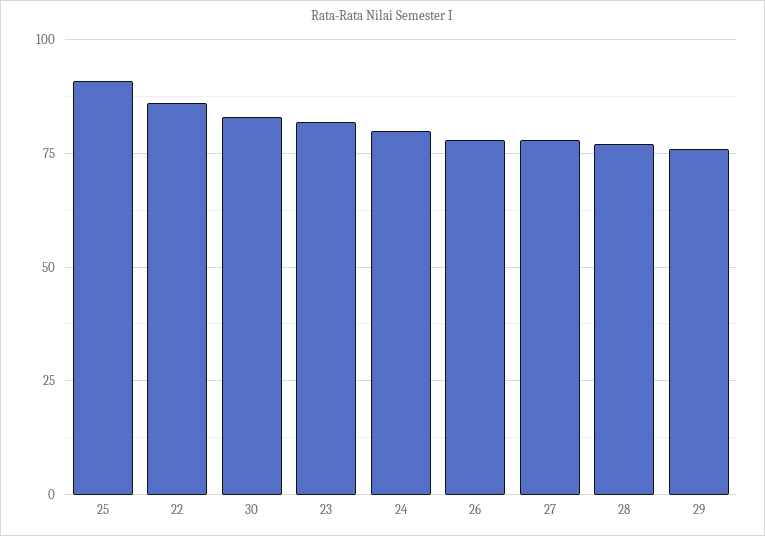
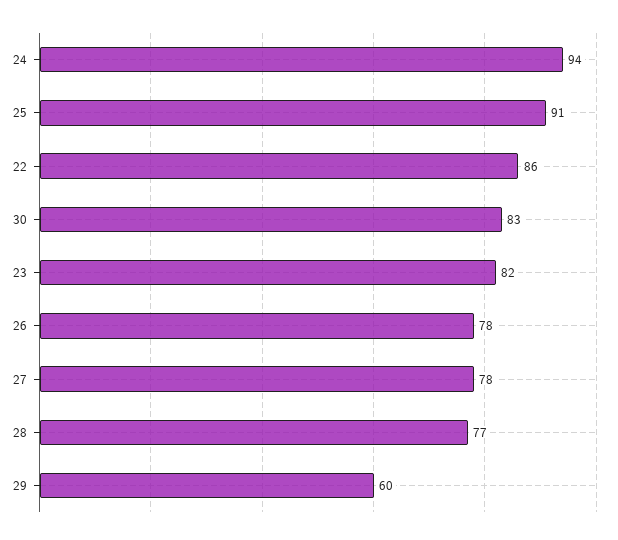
24: 80 -> 94
29: 75 -> 60

